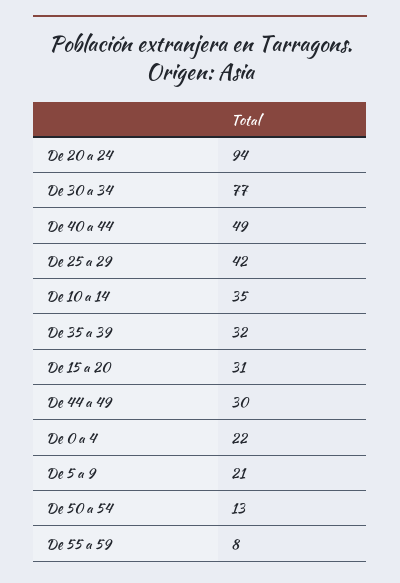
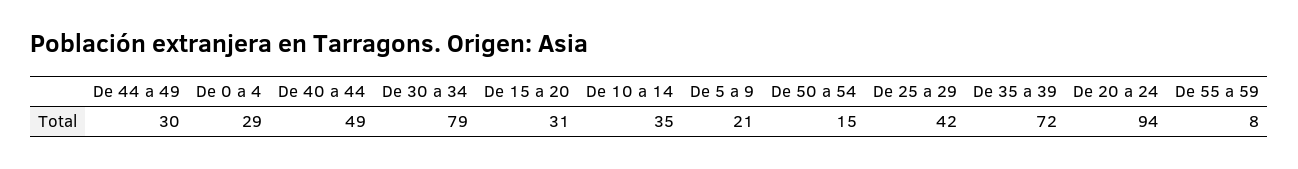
De 30 a 34: 77 -> 79
De 35 a 39: 32 -> 72
De 0 a 4: 22 -> 29
De 50 a 54: 13 -> 15

